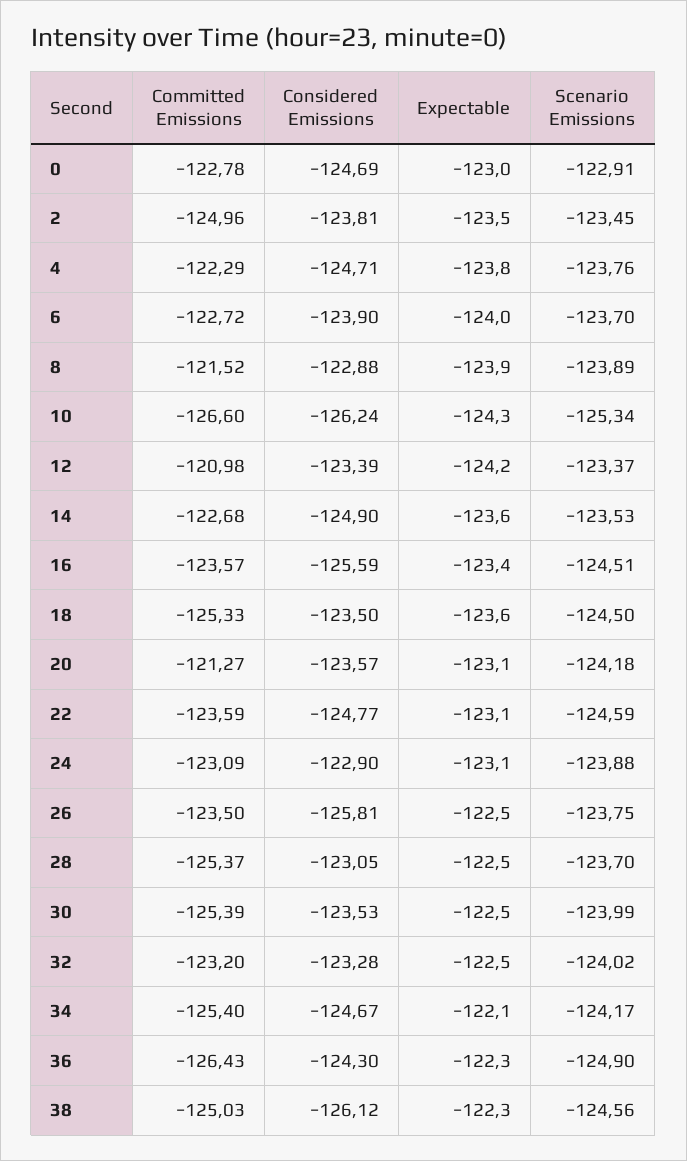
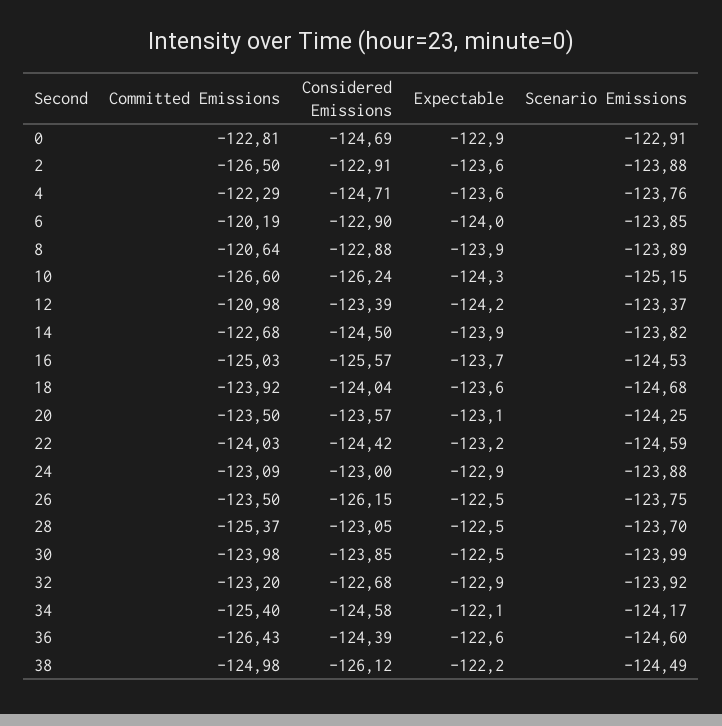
Committed Emissions, 0: -122.78 -> -122.81
Expectable, 0: -123 -> -122.9
Committed Emissions, 2: -124.96 -> -126.5
Considered Emissions, 2: -123.81 -> -122.91
Expectable, 2: -123.5 -> -123.6
Scenario Emissions, 2: -123.45 -> -123.88
Expectable, 4: -123.8 -> -123.6
Committed Emissions, 6: -122.72 -> -120.19
Considered Emissions, 6: -123.9 -> -122.9
Scenario Emissions, 6: -123.7 -> -123.85
Committed Emissions, 8: -121.52 -> -120.64
Scenario Emissions, 10: -125.34 -> -125.15
Considered Emissions, 14: -124.9 -> -124.5
Expectable, 14: -123.6 -> -123.9
Scenario Emissions, 14: -123.53 -> -123.82
Committed Emissions, 16: -123.57 -> -125.03
Considered Emissions, 16: -125.59 -> -125.57
Expectable, 16: -123.4 -> -123.7
Scenario Emissions, 16: -124.51 -> -124.53
Committed Emissions, 18: -125.33 -> -123.92
Considered Emissions, 18: -123.5 -> -124.04
Scenario Emissions, 18: -124.5 -> -124.68
Committed Emissions, 20: -121.27 -> -123.5
Scenario Emissions, 20: -124.18 -> -124.25
Committed Emissions, 22: -123.59 -> -124.03
Considered Emissions, 22: -124.77 -> -124.42
Expectable, 22: -123.1 -> -123.2
Considered Emissions, 24: -122.9 -> -123
Expectable, 24: -123.1 -> -122.9
Considered Emissions, 26: -125.81 -> -126.15
Committed Emissions, 30: -125.39 -> -123.98
Considered Emissions, 30: -123.53 -> -123.85
Considered Emissions, 32: -123.28 -> -122.68
Expectable, 32: -122.5 -> -122.9
Scenario Emissions, 32: -124.02 -> -123.92
Considered Emissions, 34: -124.67 -> -124.58
Considered Emissions, 36: -124.3 -> -124.39
Expectable, 36: -122.3 -> -122.6
Scenario Emissions, 36: -124.9 -> -124.6
Committed Emissions, 38: -125.03 -> -124.98
Expectable, 38: -122.3 -> -122.2
Scenario Emissions, 38: -124.56 -> -124.49

